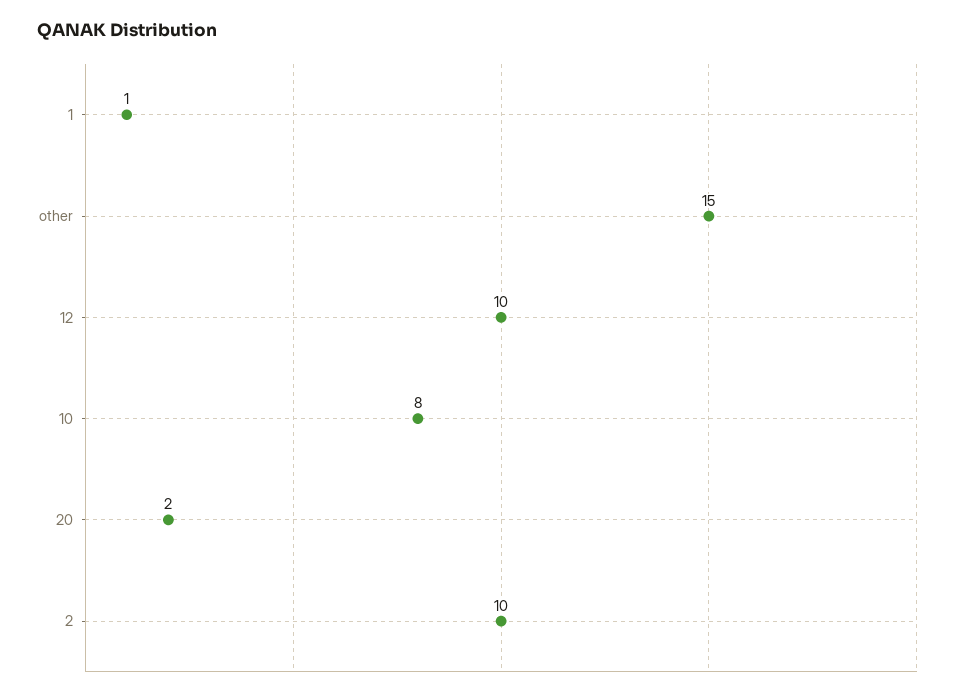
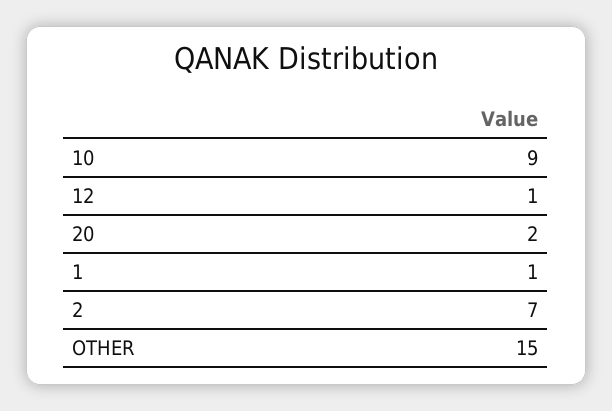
12: 10 -> 1
10: 8 -> 9
2: 10 -> 7

